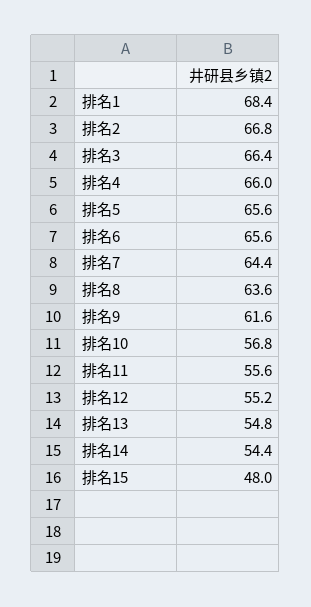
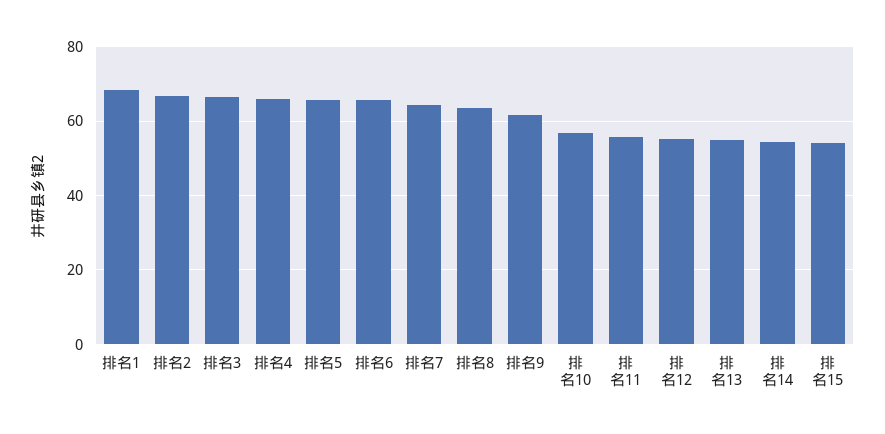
排名15: 48 -> 54

